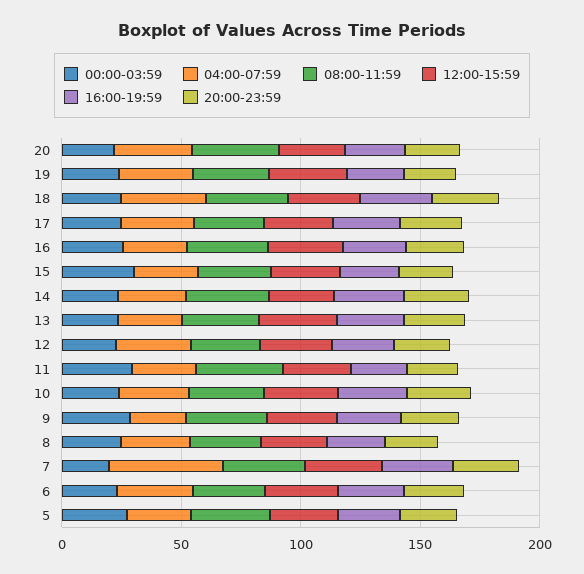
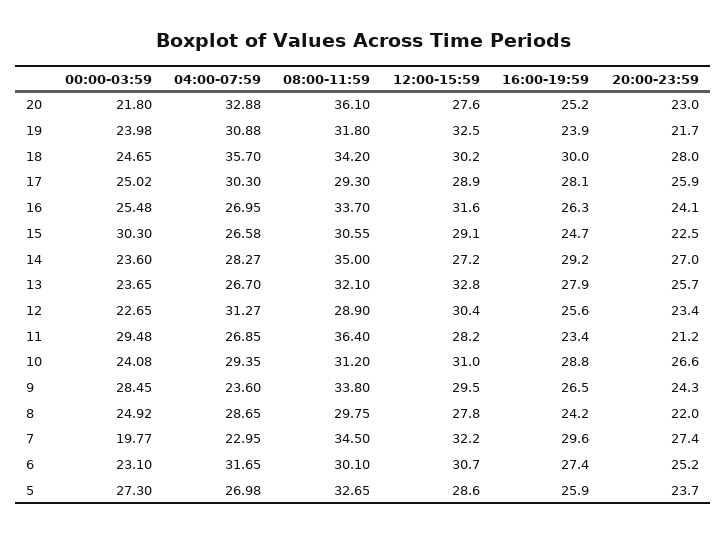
04:00-07:59, 7: 50 -> 22.95

